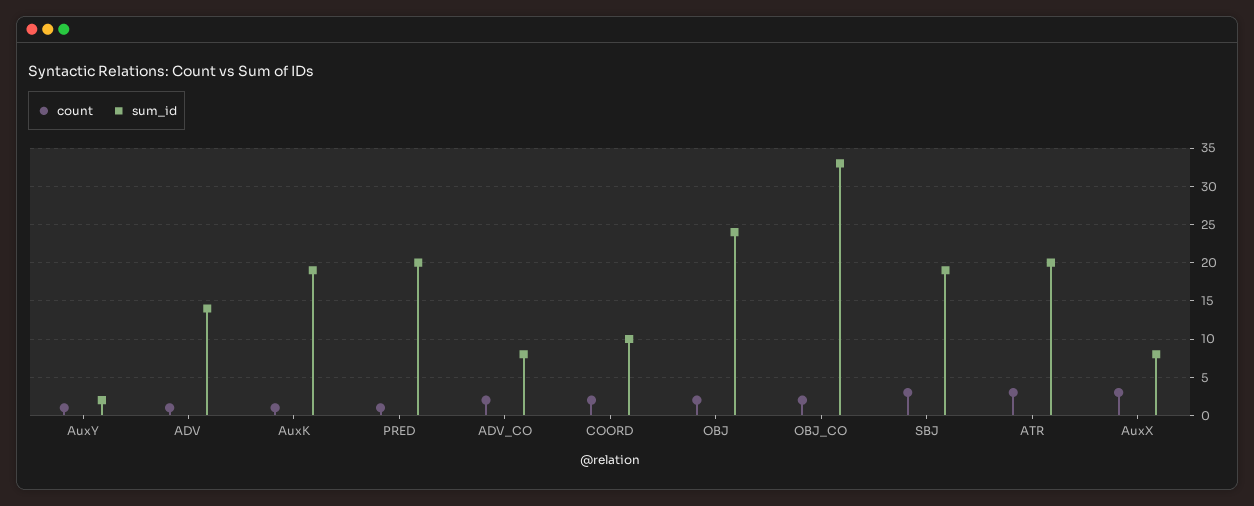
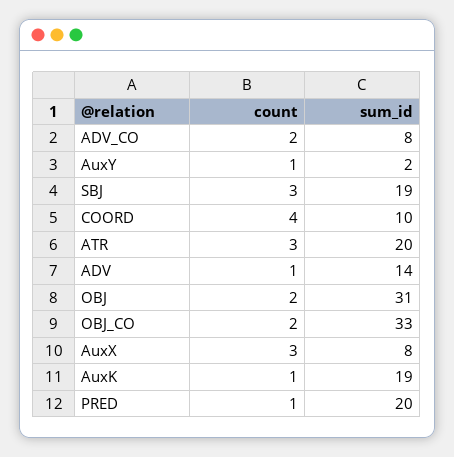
count, COORD: 2 -> 4
sum_id, OBJ: 24 -> 31

